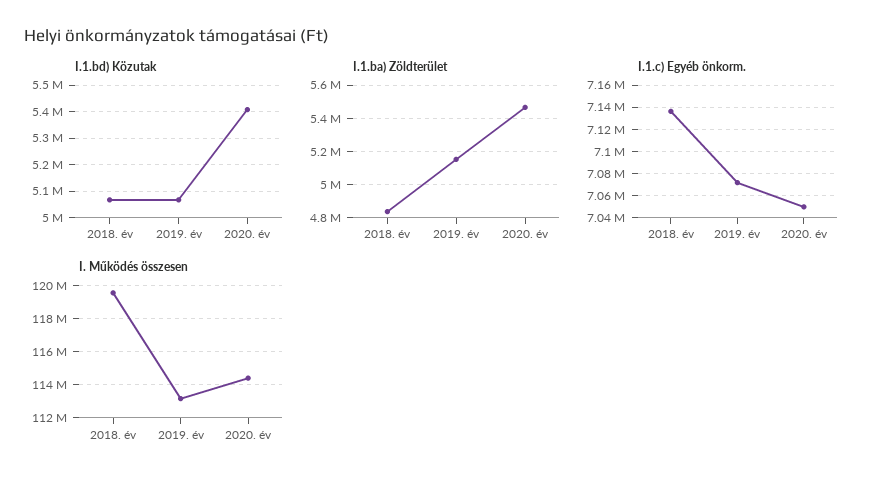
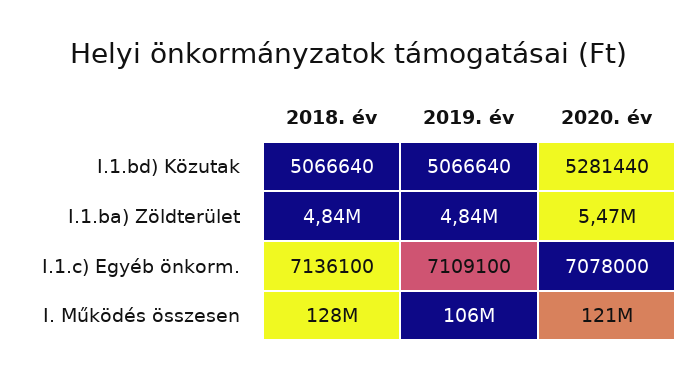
I.1.bd) Közutak, 2020. év: 5400000 -> 5281440
I.1.ba) Zöldterület, 2019. év: 5150000 -> 4840000
I.1.c) Egyéb önkorm., 2019. év: 7070000 -> 7109100
I.1.c) Egyéb önkorm., 2020. év: 7050000 -> 7078000
I. Működés összesen, 2018. év: 119500000 -> 128000000
I. Működés összesen, 2019. év: 113000000 -> 106000000
I. Működés összesen, 2020. év: 114500000 -> 121000000

